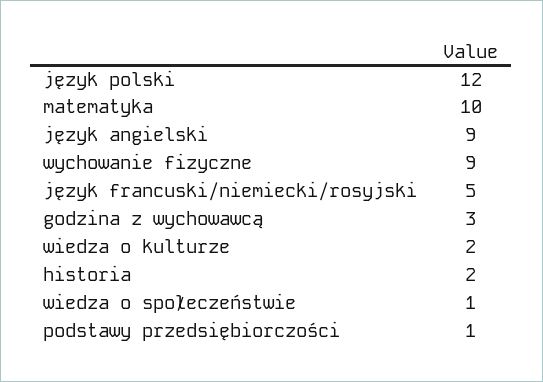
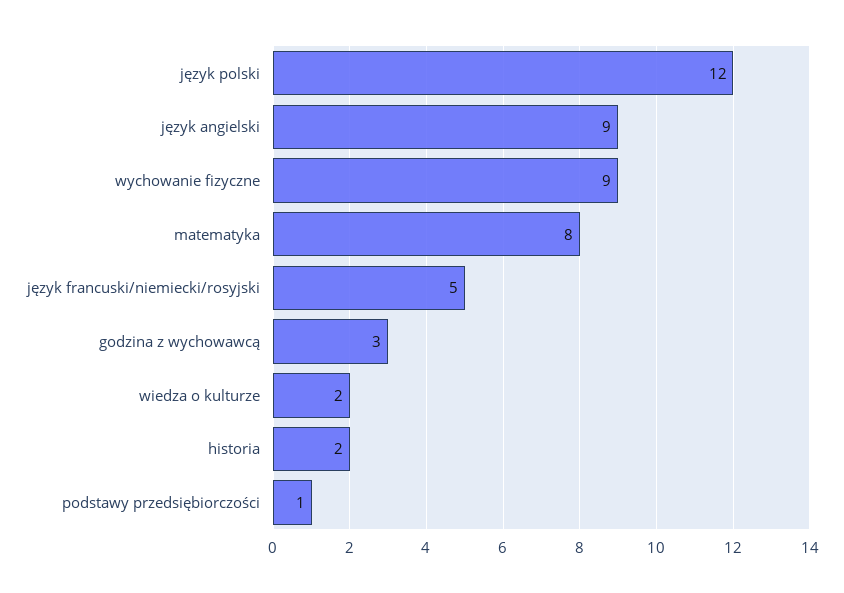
matematyka: 10 -> 8
wiedza o społeczeństwie: 1 -> none

